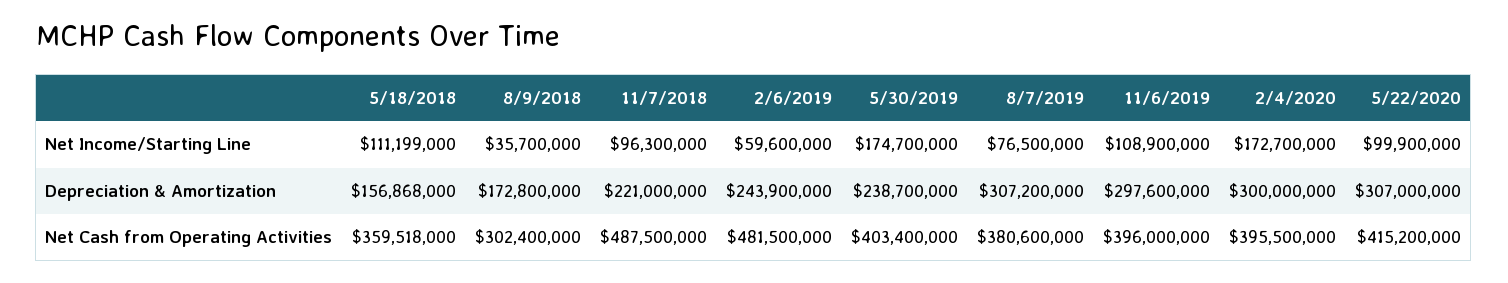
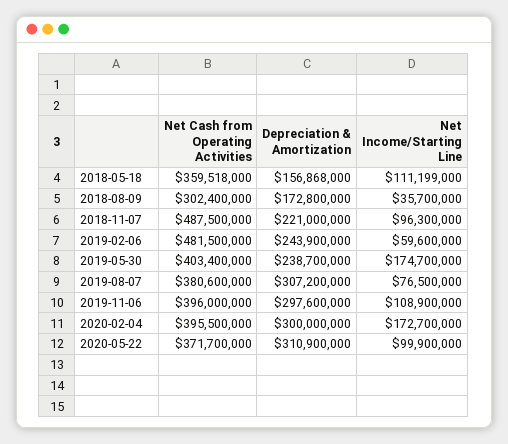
5/22/2020, Depreciation & Amortization: 307000000 -> 310900000
5/22/2020, Net Cash from Operating Activities: 415200000 -> 371700000

